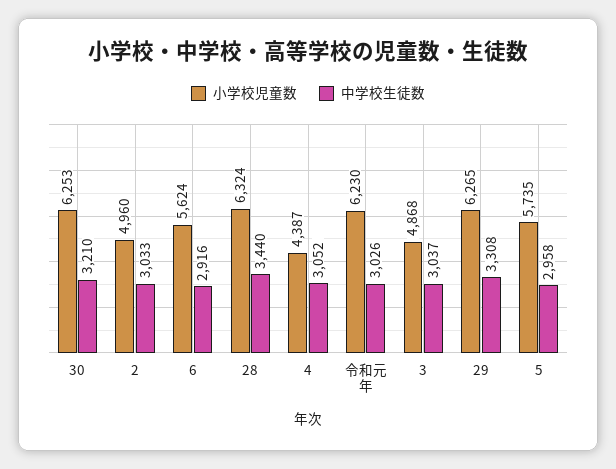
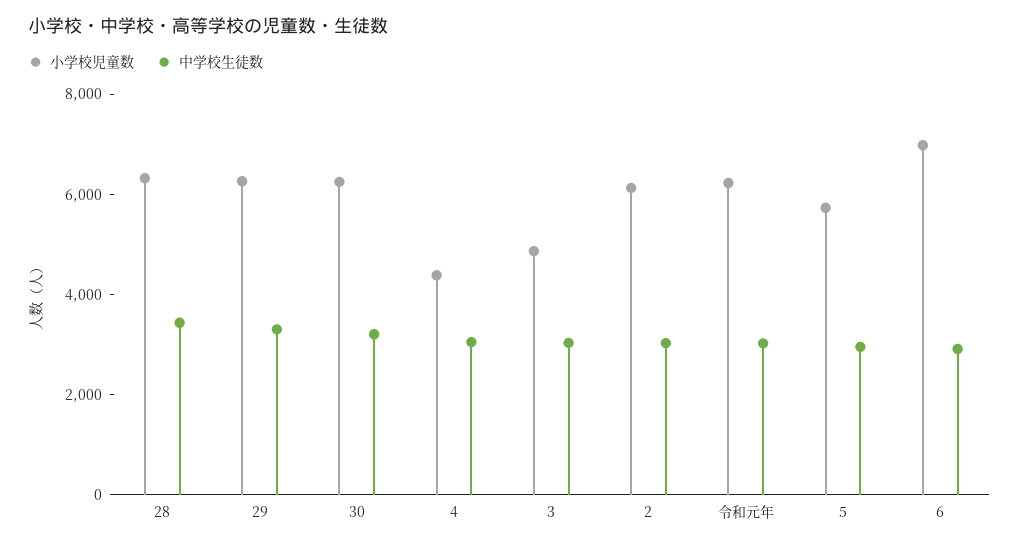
小学校児童数, 2: 4960 -> 6000
小学校児童数, 6: 5624 -> 7000

